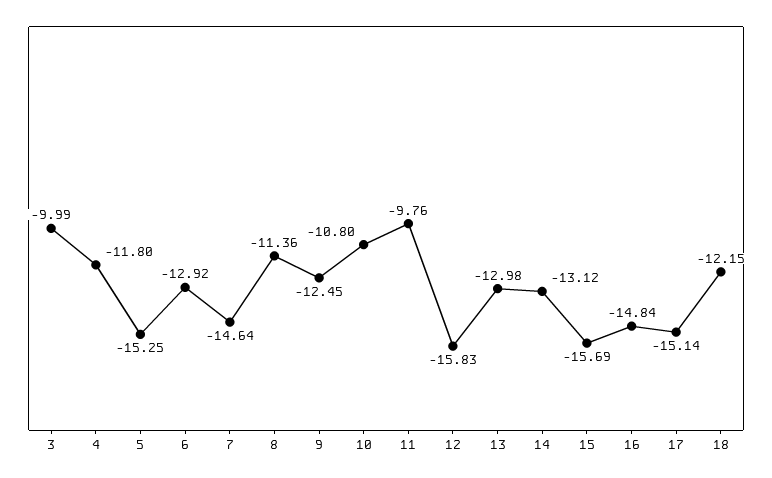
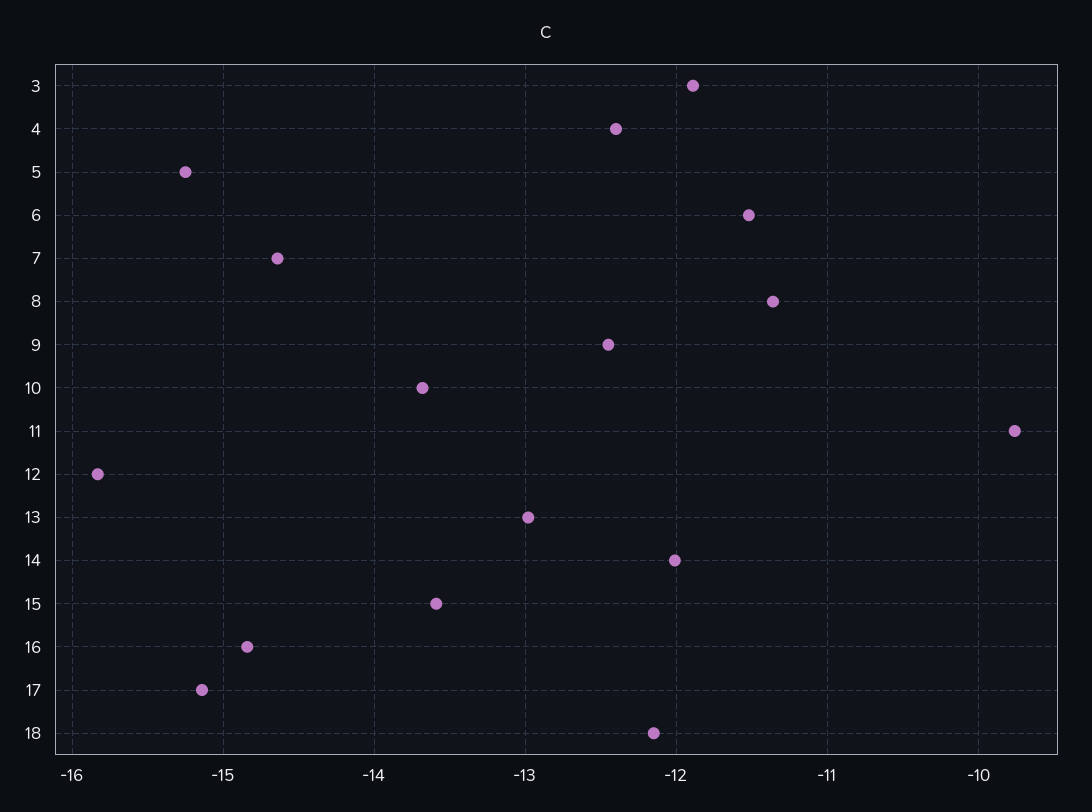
3: -9.99 -> -11.9
4: -11.8 -> -12.4
6: -12.92 -> -11.5
10: -10.8 -> -13.7
14: -13.12 -> -12
15: -15.69 -> -13.6

